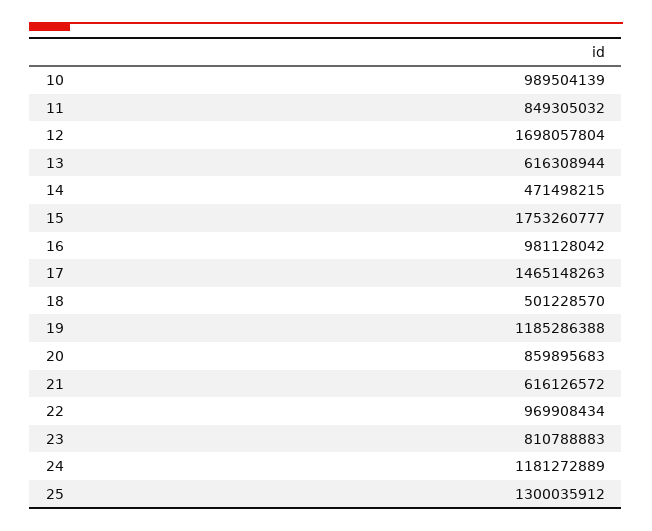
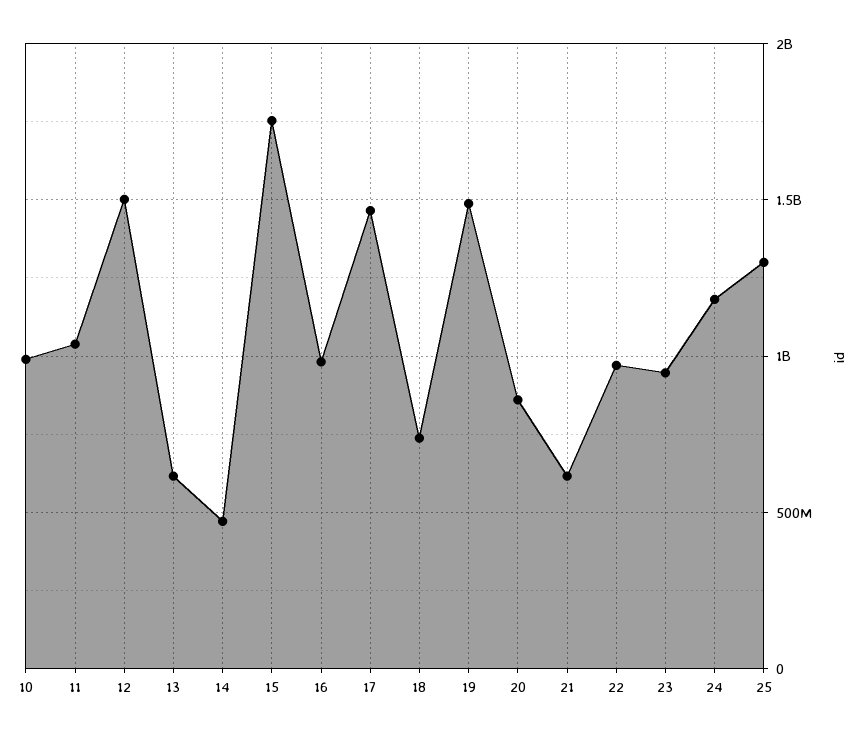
11: 849305032 -> 1050000000
12: 1698057804 -> 1500000000
18: 501228570 -> 750000000
19: 1185286388 -> 1500000000
23: 810788883 -> 950000000

